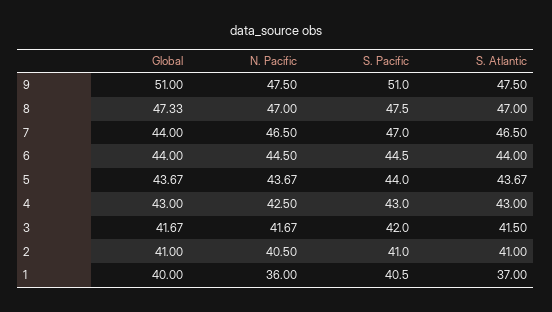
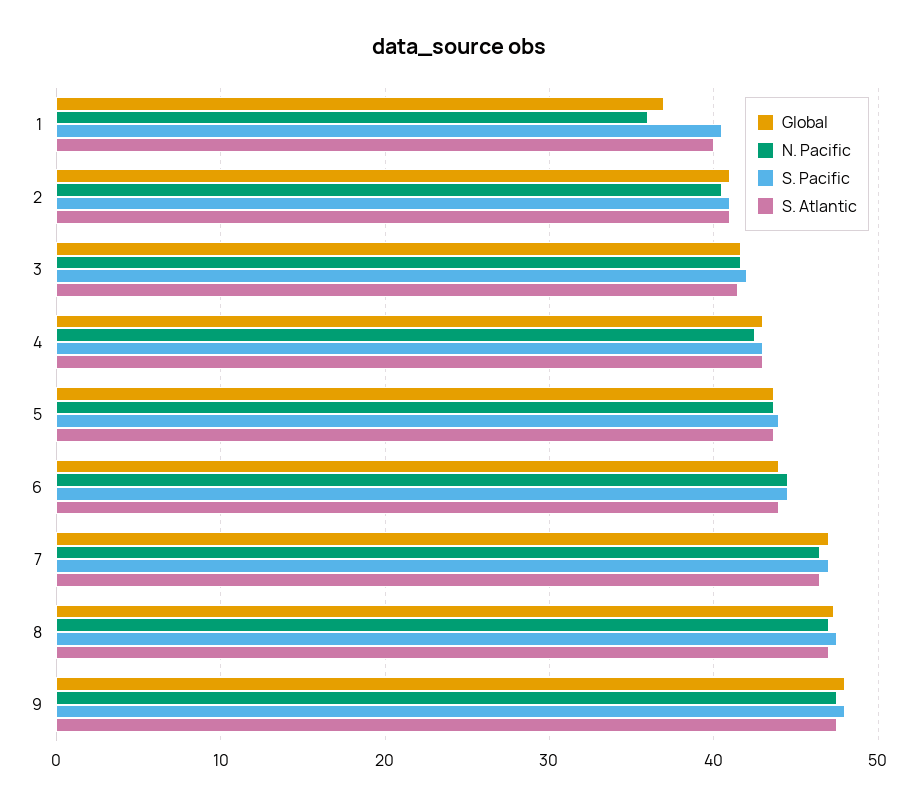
Global, 9: 51 -> 48
S. Pacific, 9: 51 -> 48
Global, 7: 44 -> 47
Global, 1: 40 -> 37
S. Atlantic, 1: 37 -> 40

